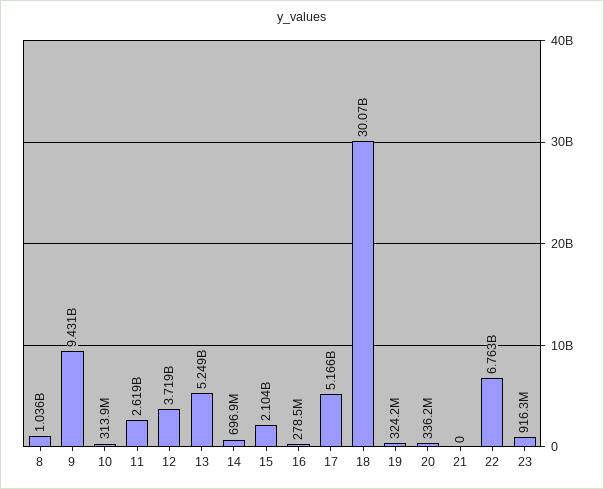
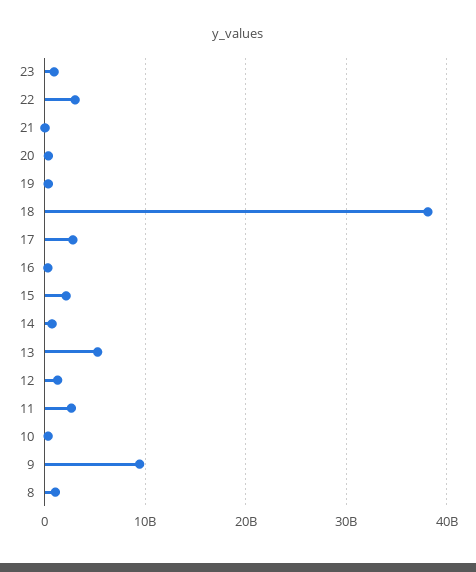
12: 3719000000 -> 1000000000
17: 5166000000 -> 3000000000
18: 30070000000 -> 38000000000
22: 6763000000 -> 3000000000

